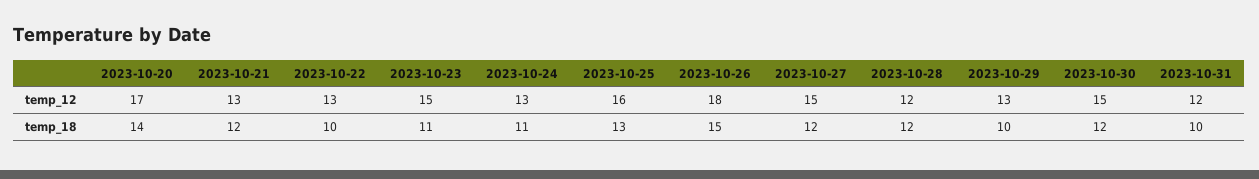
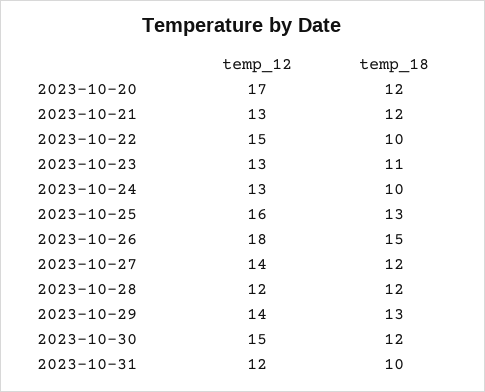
2023-10-22, temp_12: 13 -> 15
2023-10-23, temp_12: 15 -> 13
2023-10-27, temp_12: 15 -> 14
2023-10-29, temp_12: 13 -> 14
2023-10-20, temp_18: 14 -> 12
2023-10-24, temp_18: 11 -> 10
2023-10-29, temp_18: 10 -> 13

